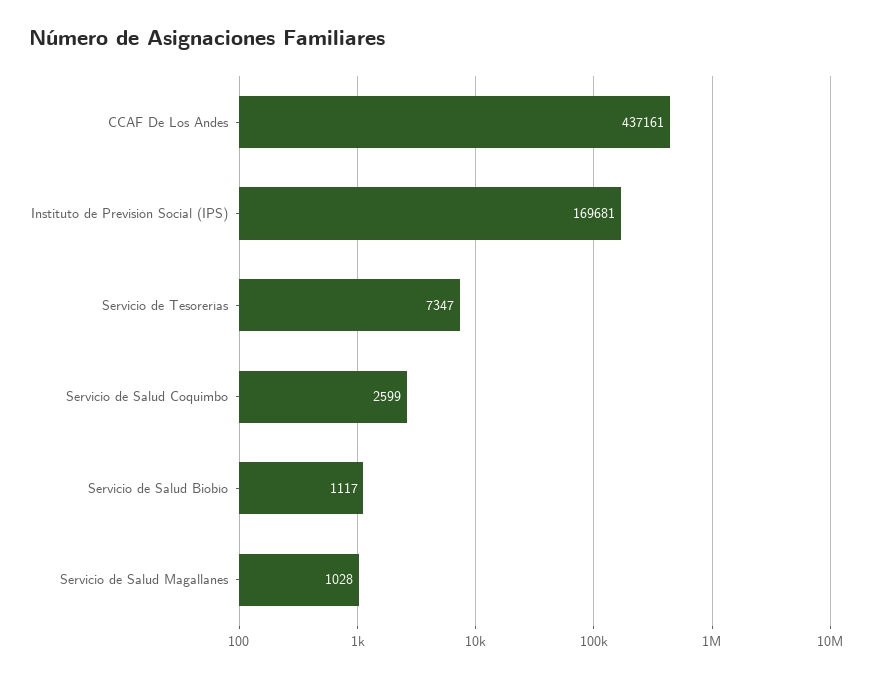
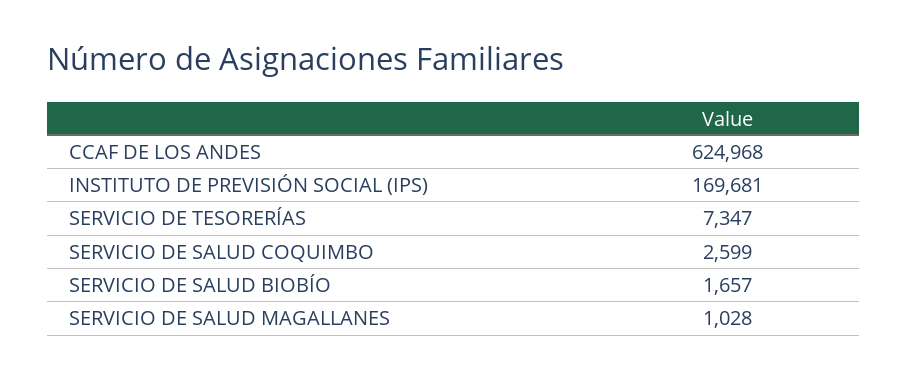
CCAF De Los Andes: 437161 -> 624968
Servicio de Salud Biobío: 1117 -> 1657

